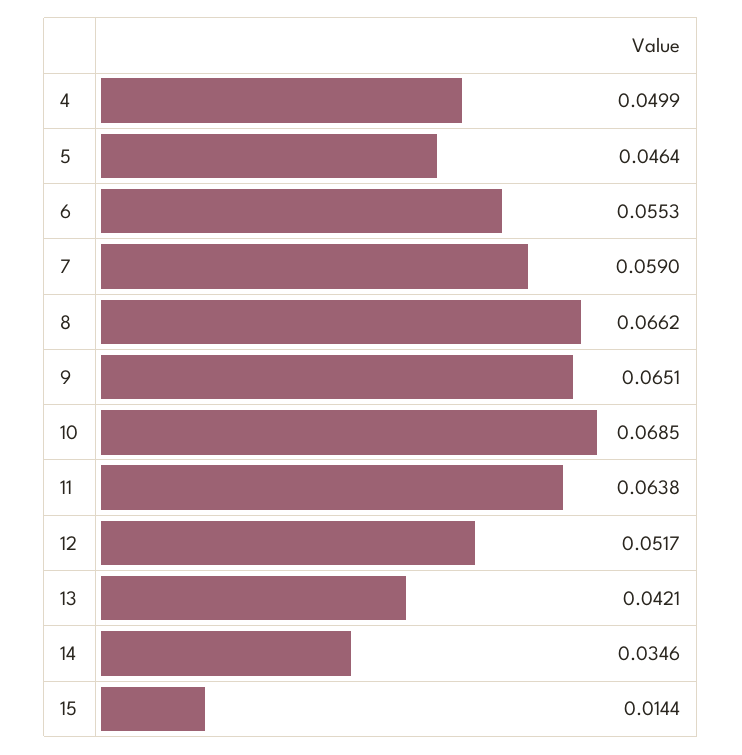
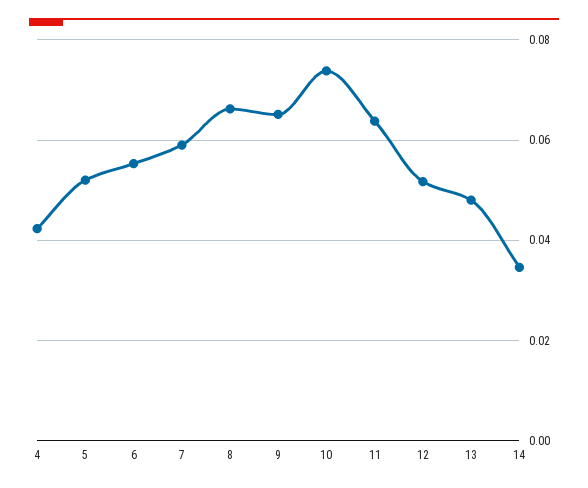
4: 0.0499 -> 0.042
5: 0.0464 -> 0.052
10: 0.0685 -> 0.074
13: 0.0421 -> 0.048
15: 0.0144 -> none

